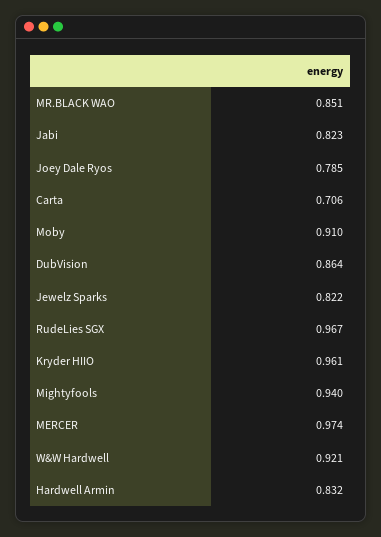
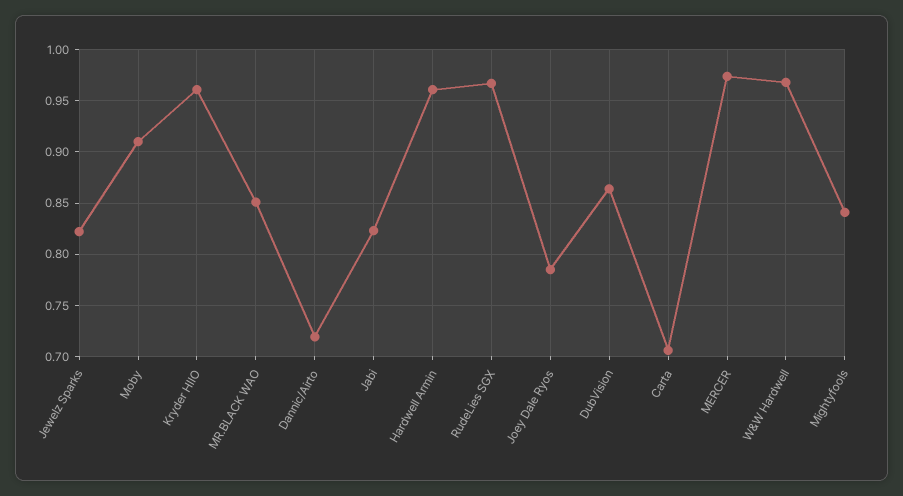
Mightyfools: 0.94 -> 0.84
W&W Hardwell: 0.921 -> 0.97
Hardwell Armin: 0.832 -> 0.96
Dannic/Airto: none -> 0.72

